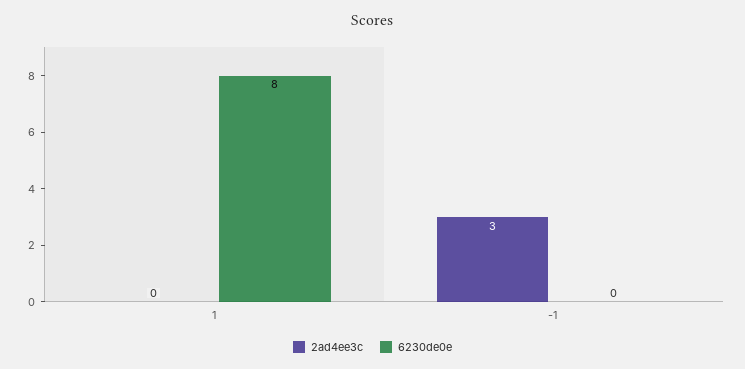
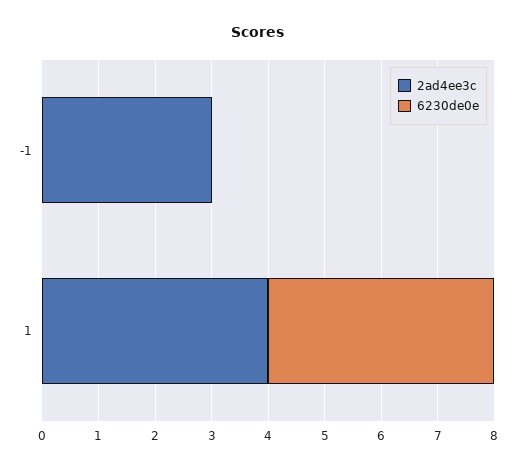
2ad4ee3c, 1: 0 -> 4
6230de0e, 1: 8 -> 4

